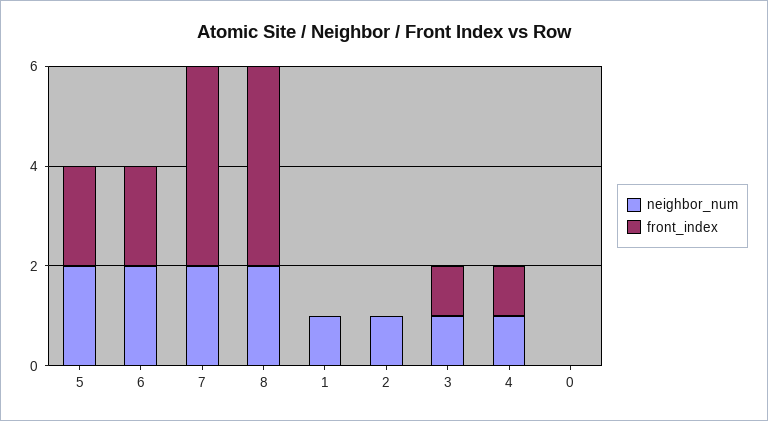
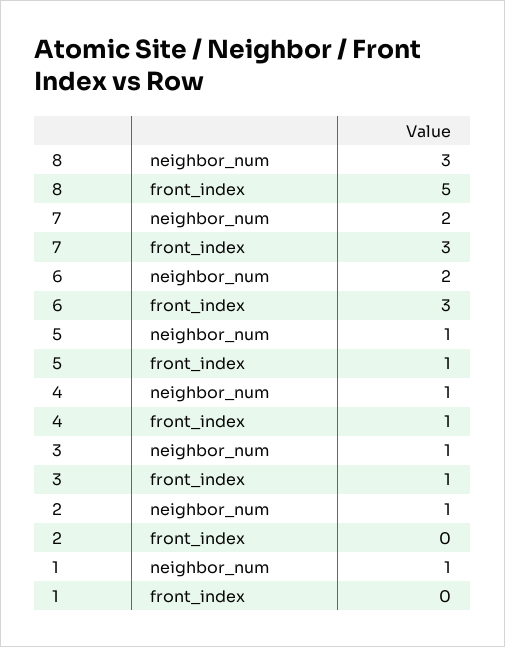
neighbor_num, 5: 2 -> 1
front_index, 5: 2 -> 1
front_index, 6: 2 -> 3
front_index, 7: 4 -> 3
neighbor_num, 8: 2 -> 3
front_index, 8: 4 -> 5
neighbor_num, 0: 0 -> none
front_index, 0: 0 -> none

